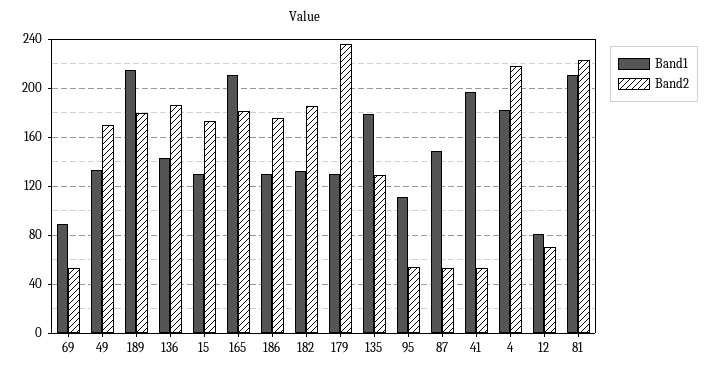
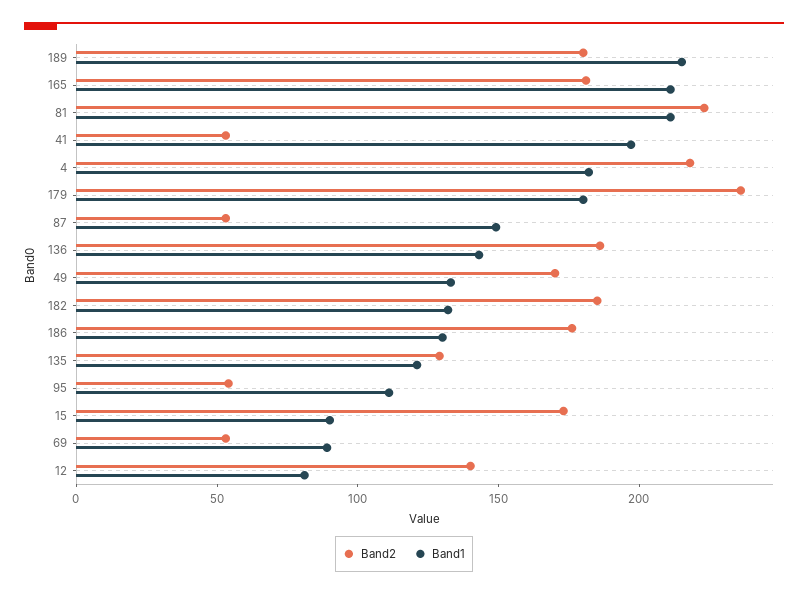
Band1, 15: 130 -> 90
Band1, 179: 130 -> 180
Band1, 135: 180 -> 120
Band2, 12: 70 -> 140

